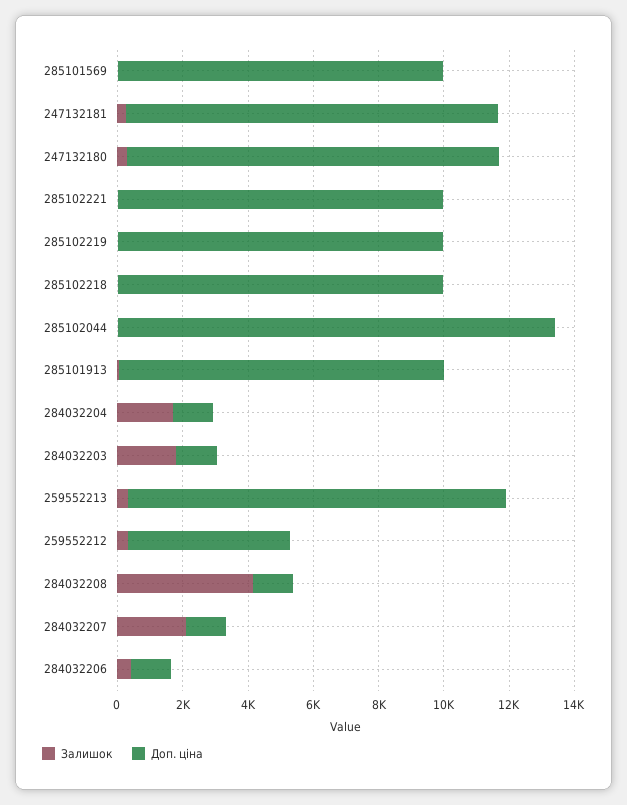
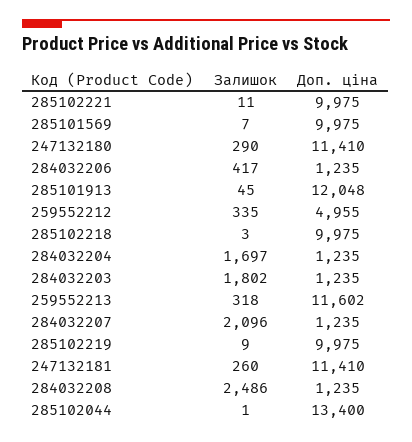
Доп. ціна, 285101913: 10000 -> 12048
Залишок, 284032208: 4000 -> 2486

